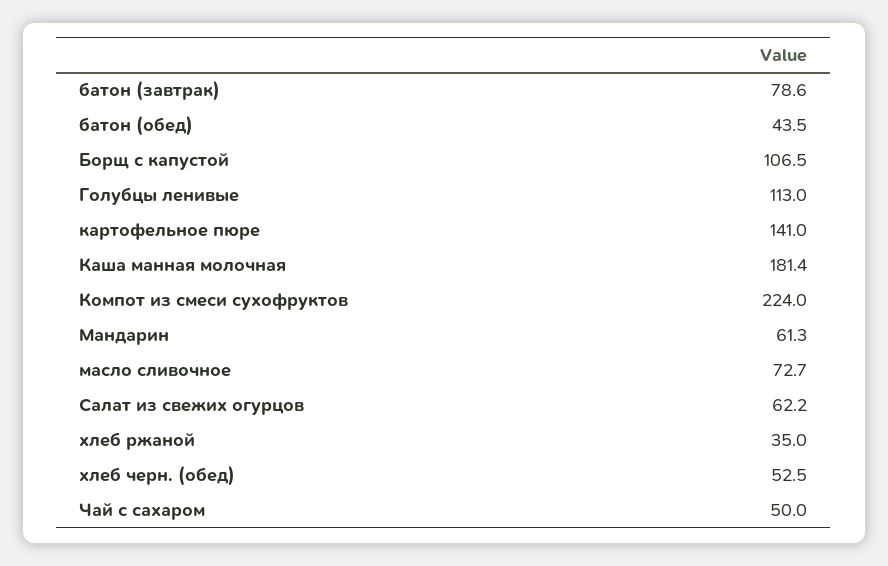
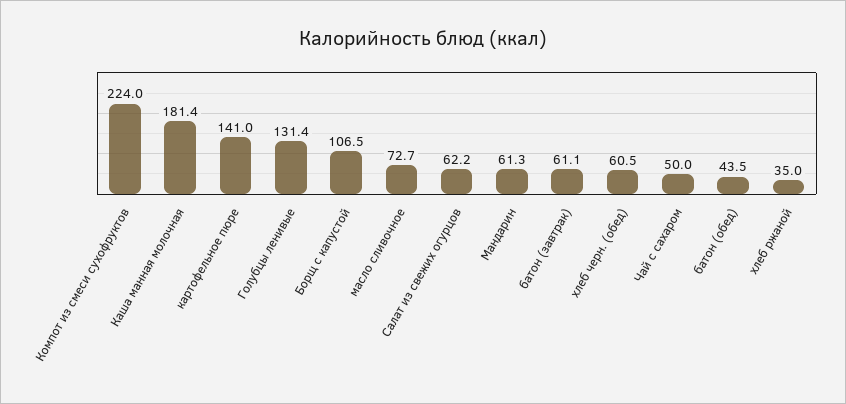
батон (завтрак): 78.6 -> 61.1
Голубцы ленивые: 113 -> 131.4
хлеб черн. (обед): 52.5 -> 60.5

